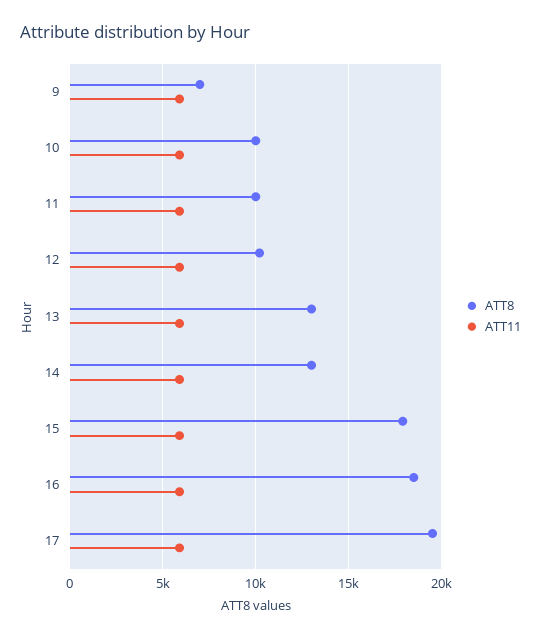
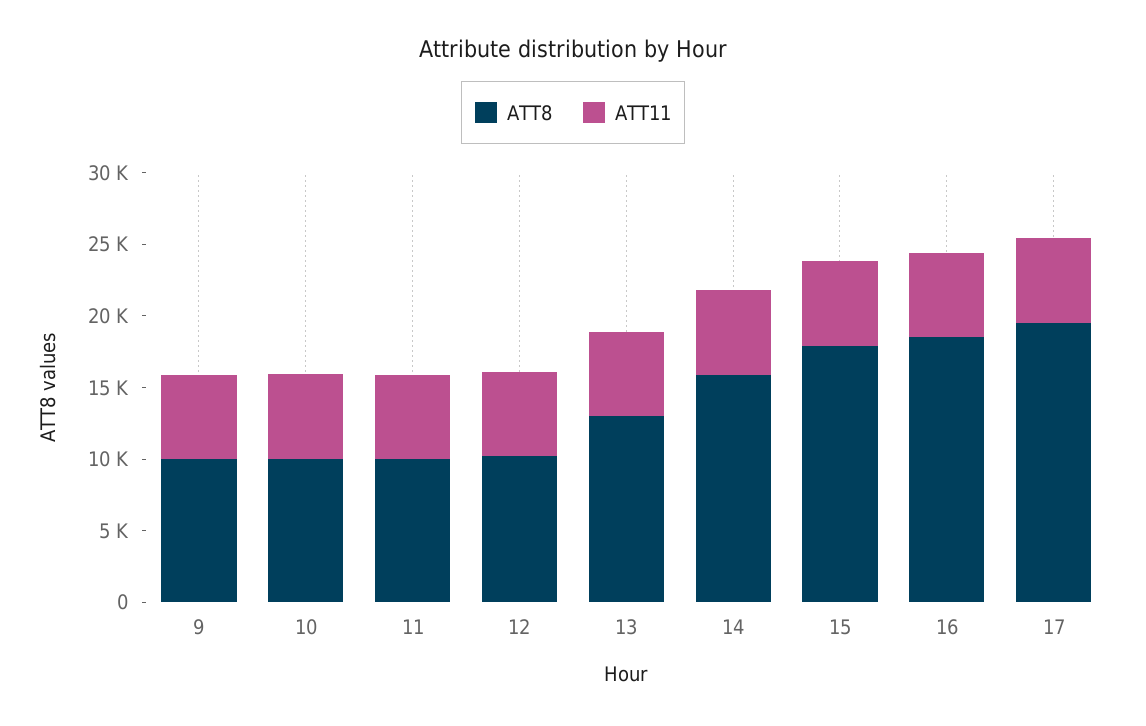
ATT8, 9: 7000 -> 10000
ATT8, 14: 13000 -> 16000

